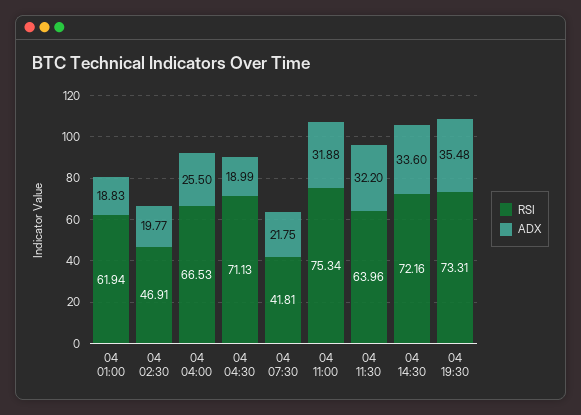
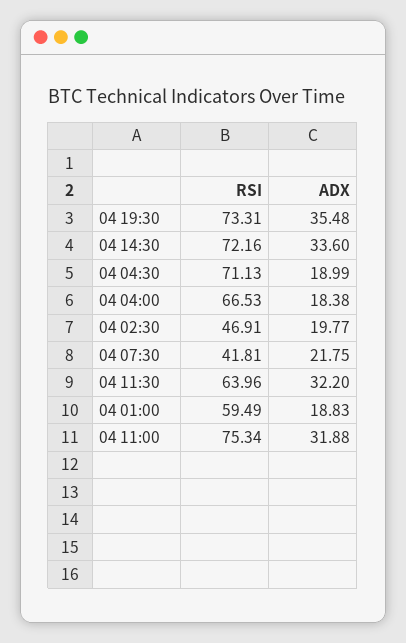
RSI, 04 01:00: 61.94 -> 59.49
ADX, 04 04:00: 25.5 -> 18.38

